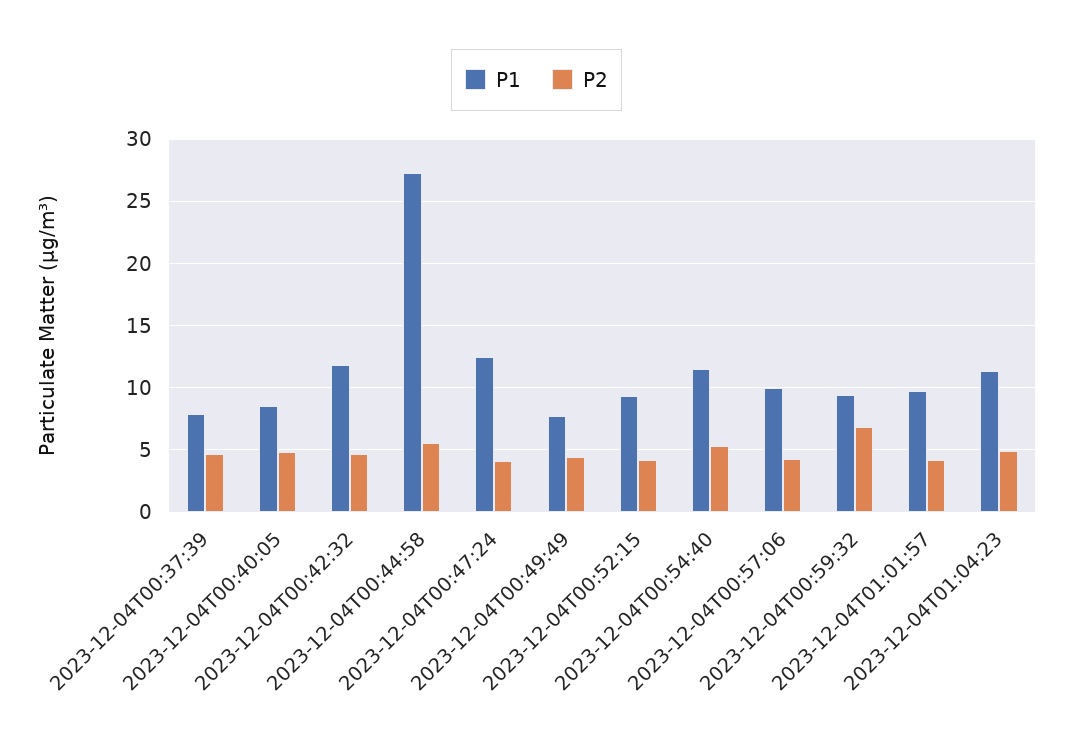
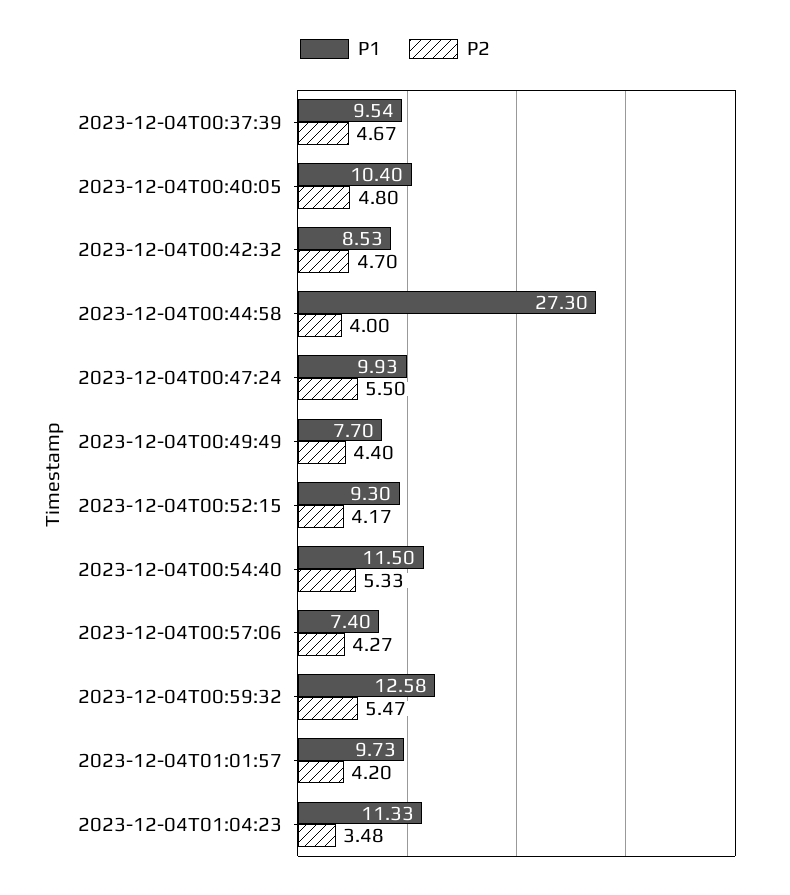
P1, 2023-12-04T00:37:39: 8 -> 9.54
P1, 2023-12-04T00:40:05: 8.5 -> 10.4
P1, 2023-12-04T00:42:32: 12 -> 8.53
P2, 2023-12-04T00:44:58: 5.5 -> 4
P1, 2023-12-04T00:47:24: 12.5 -> 9.93
P2, 2023-12-04T00:47:24: 4 -> 5.5
P1, 2023-12-04T00:57:06: 10 -> 7.4
P1, 2023-12-04T00:59:32: 9.5 -> 12.58
P2, 2023-12-04T00:59:32: 7 -> 5.47
P2, 2023-12-04T01:04:23: 5 -> 3.48

